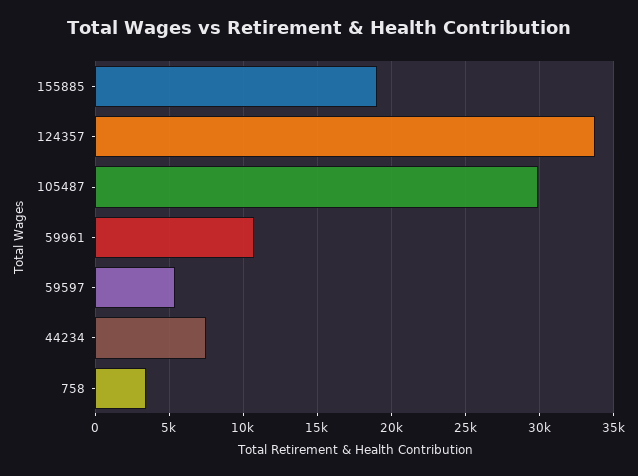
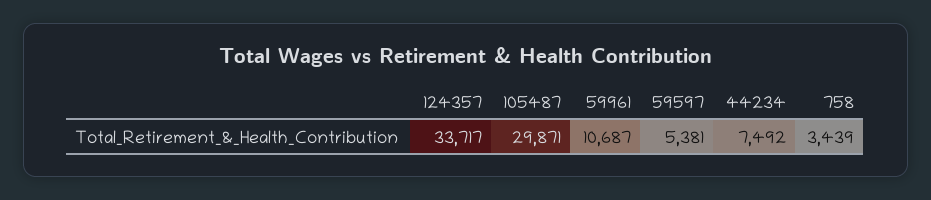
155885: 19000 -> none

